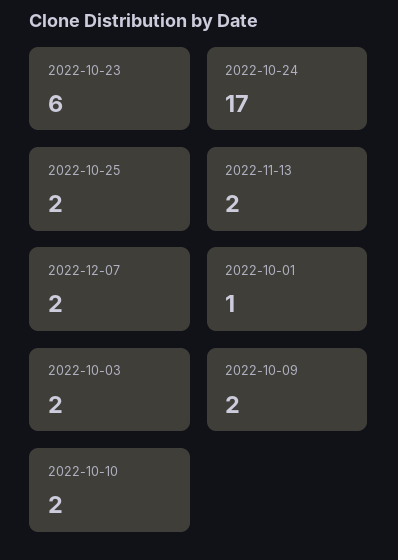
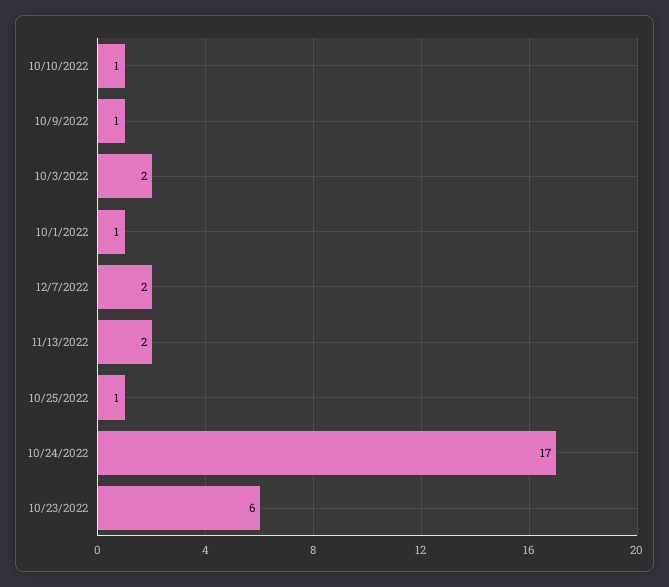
2022-10-25: 2 -> 1
2022-10-09: 2 -> 1
2022-10-10: 2 -> 1

